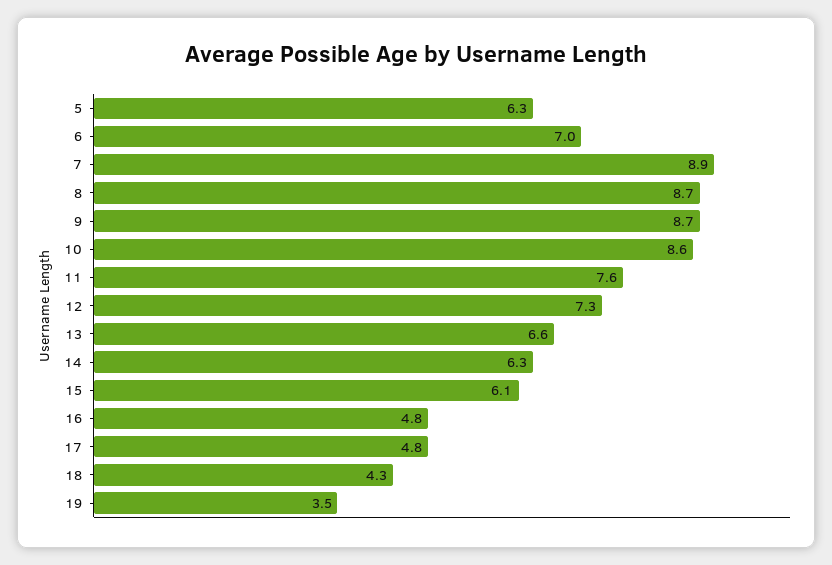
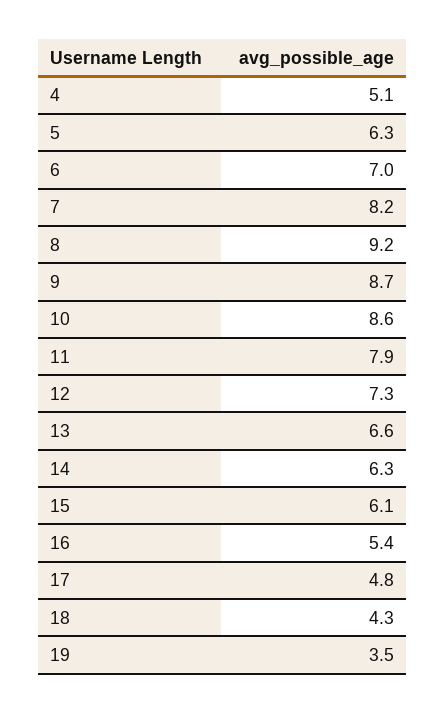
7: 8.9 -> 8.2
8: 8.7 -> 9.2
11: 7.6 -> 7.9
16: 4.8 -> 5.4
4: none -> 5.1

